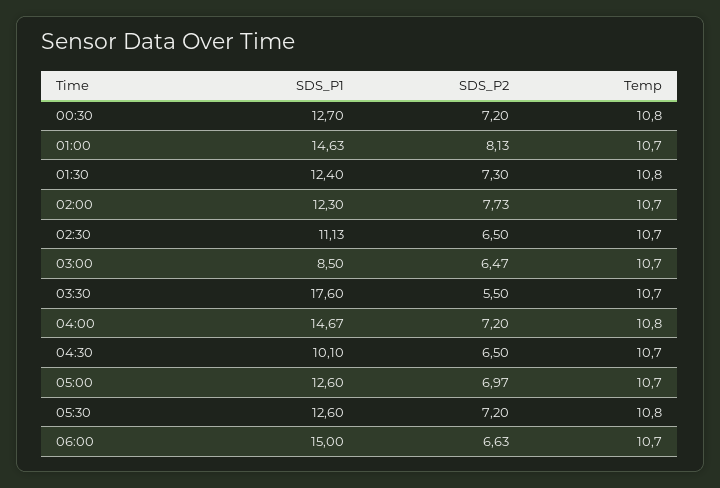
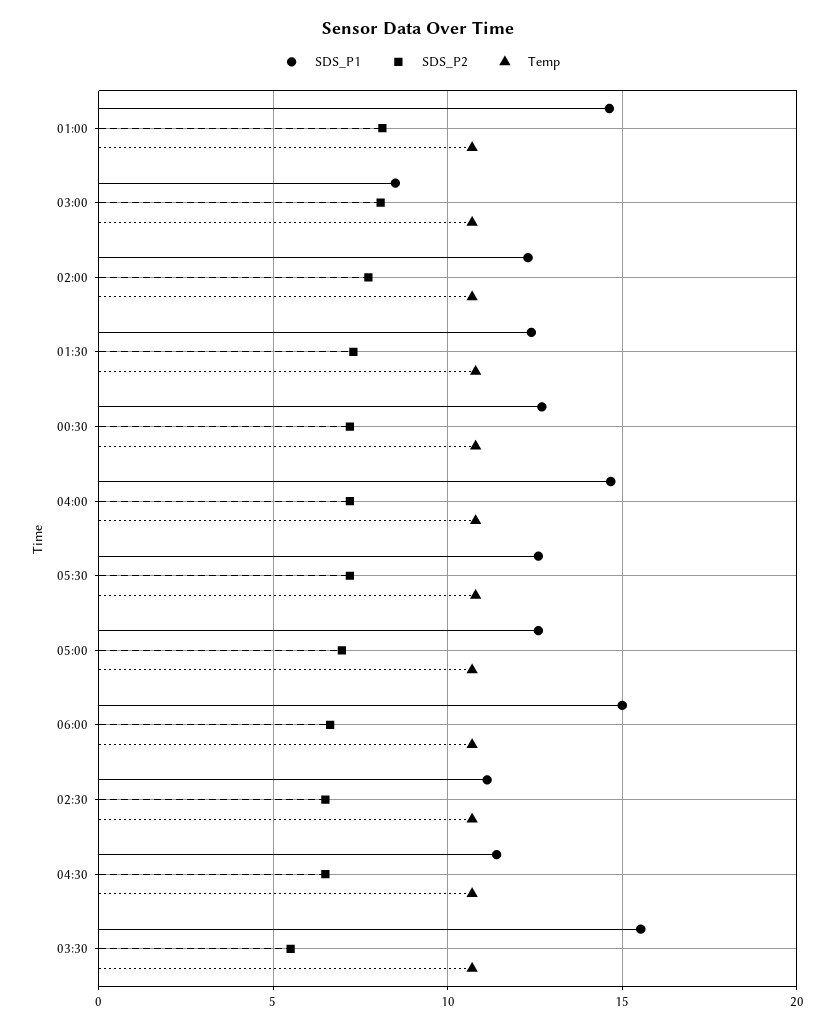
SDS_P2, 03:00: 6.47 -> 8
SDS_P1, 03:30: 17.6 -> 15.5
SDS_P1, 04:30: 10.1 -> 11.5

